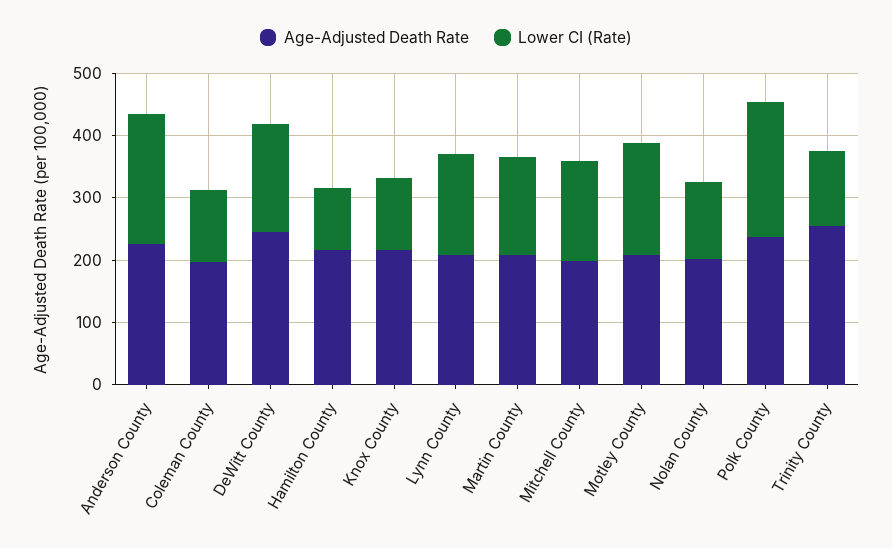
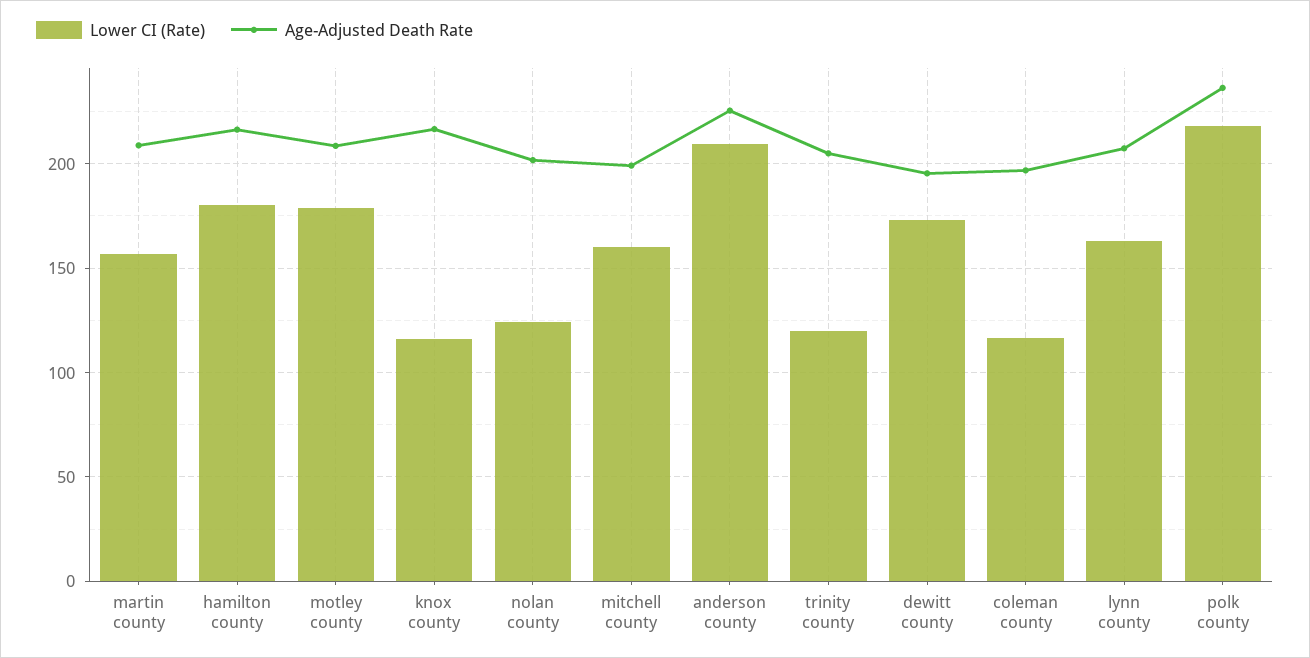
Age-Adjusted Death Rate, DeWitt County: 240 -> 195
Lower CI (Rate), Hamilton County: 100 -> 180
Age-Adjusted Death Rate, Trinity County: 260 -> 205

